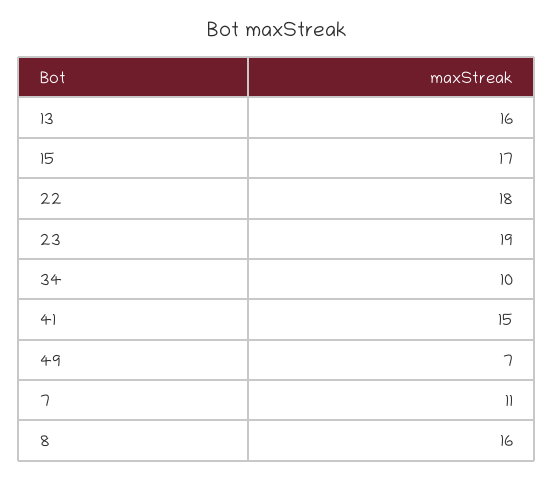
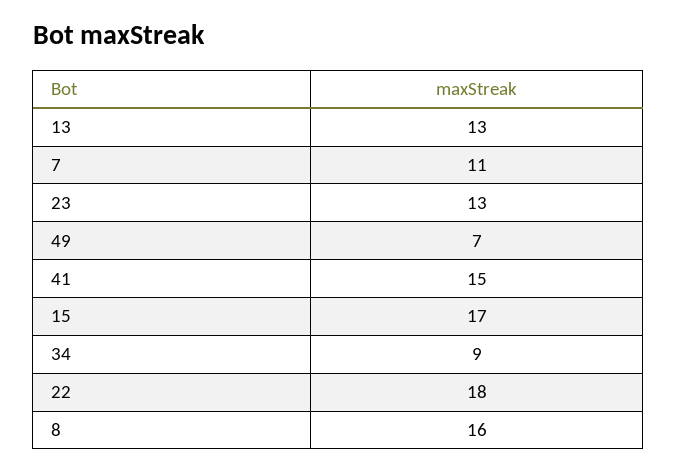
13: 16 -> 13
23: 19 -> 13
34: 10 -> 9

